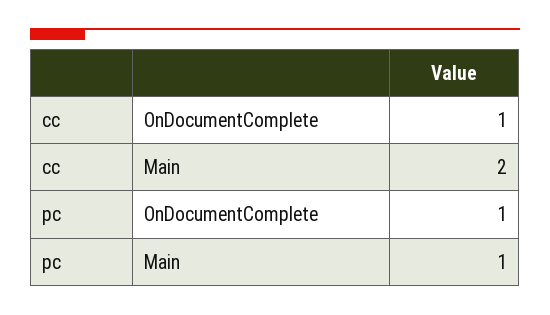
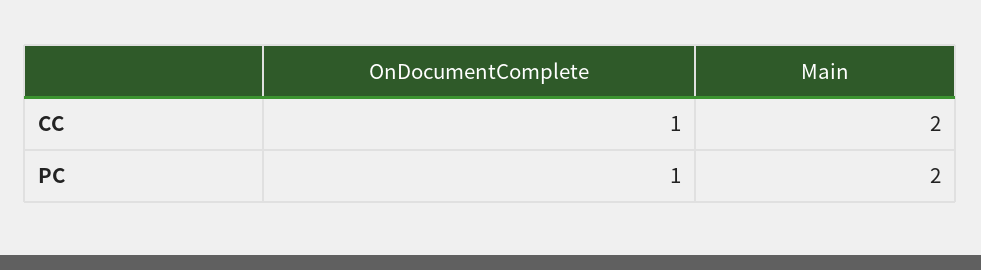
pc, Main: 1 -> 2

